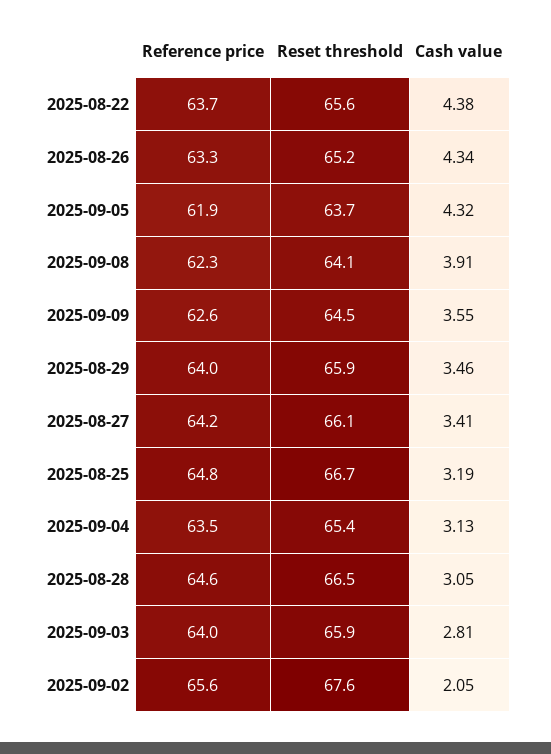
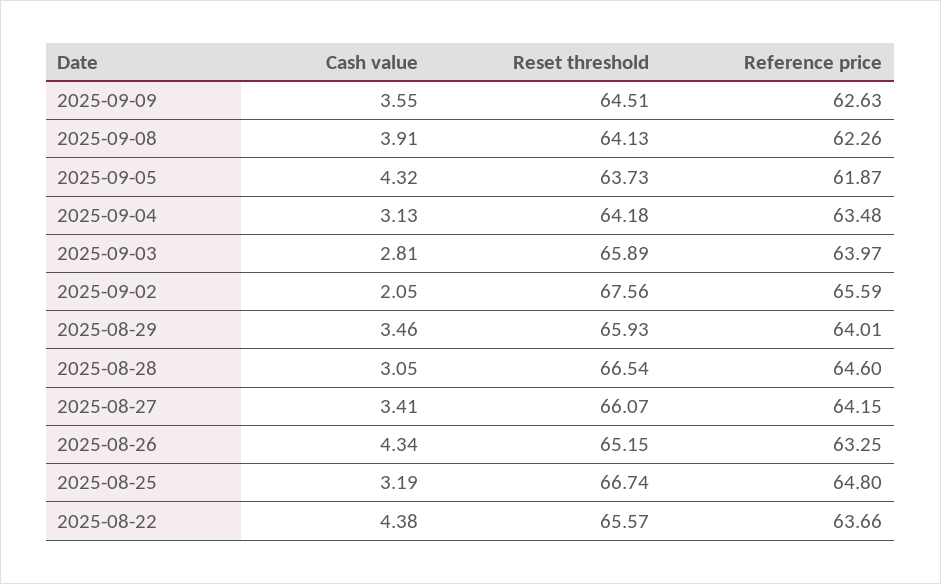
Reset threshold, 2025-09-04: 65.4 -> 64.18

